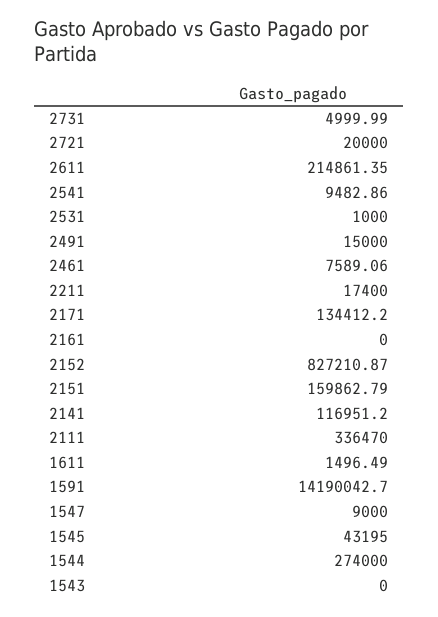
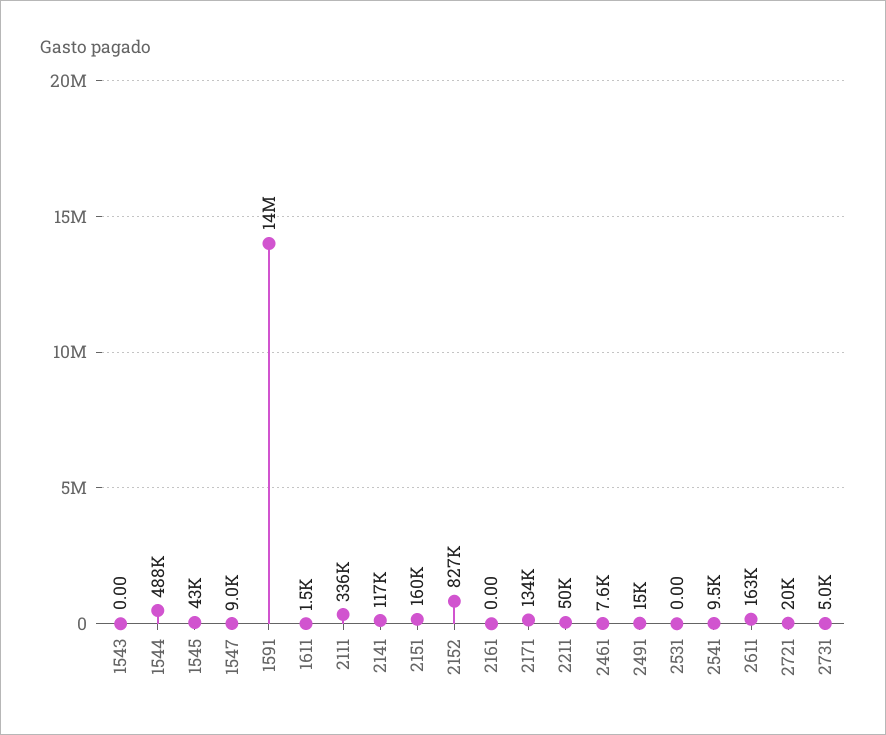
2611: 214861.35 -> 163000
2531: 1000 -> 0
2211: 17400 -> 50000
1544: 274000 -> 488000

